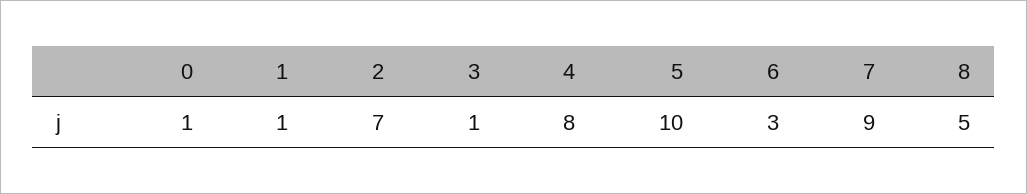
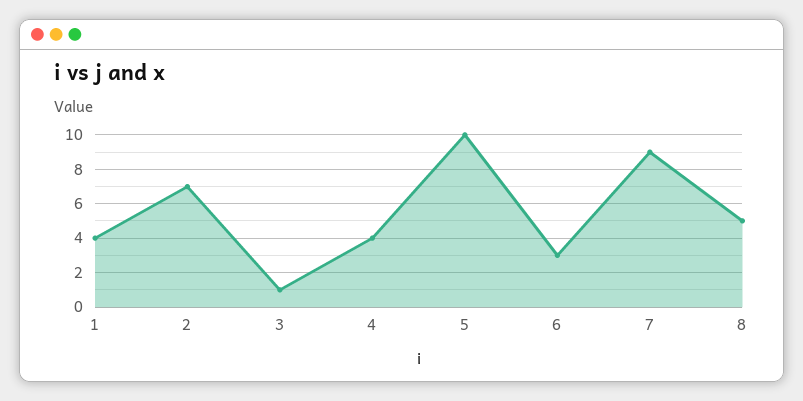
0: 1 -> none
1: 1 -> 4
4: 8 -> 4

